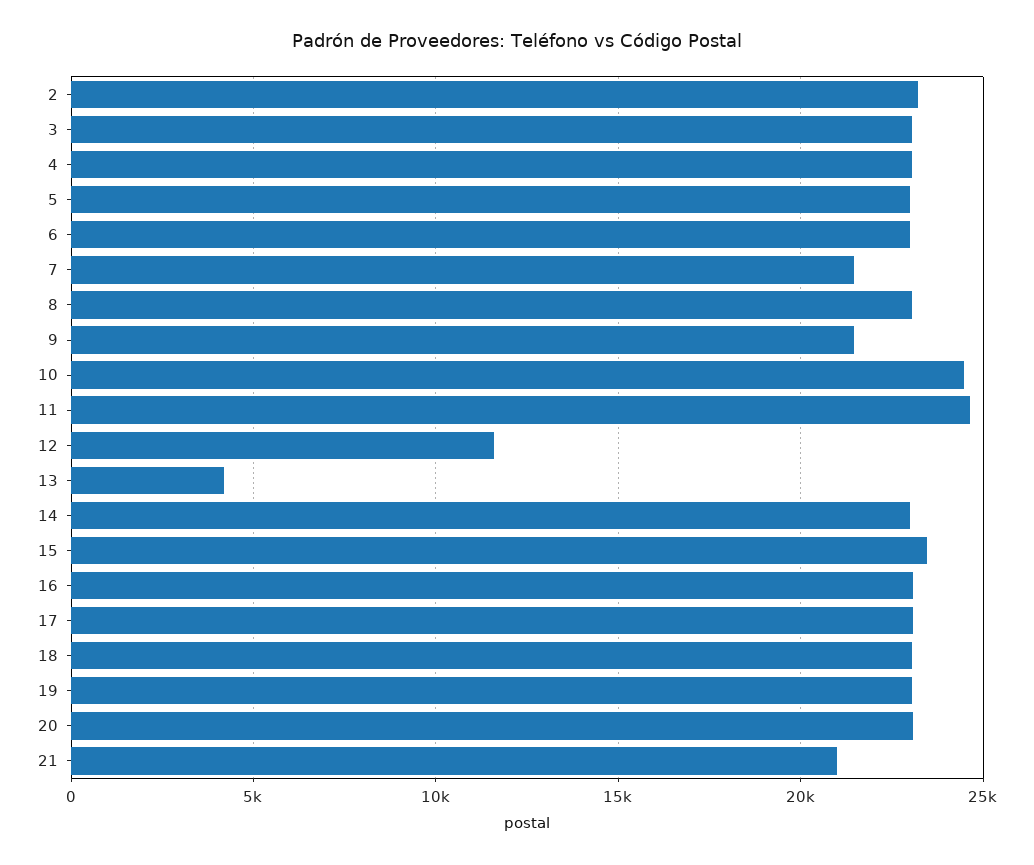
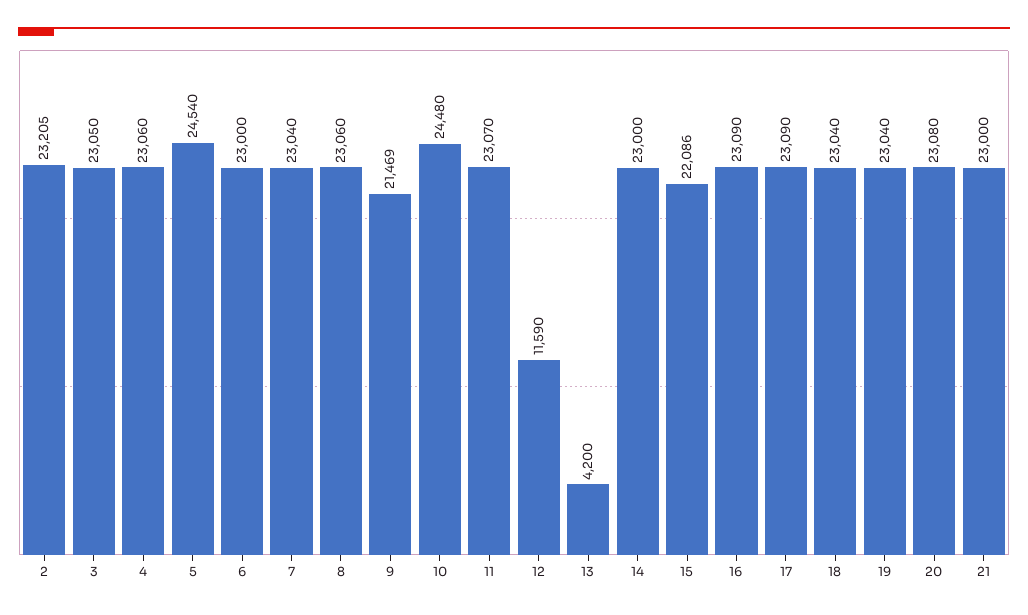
5: 23000 -> 24540
7: 21500 -> 23040
11: 24500 -> 23070
15: 23500 -> 22086
21: 21000 -> 23000

